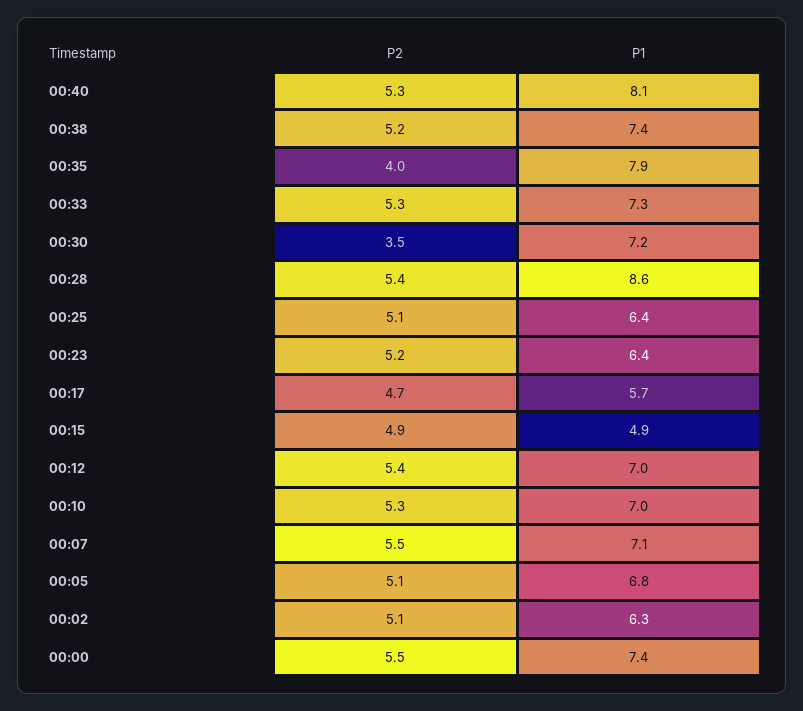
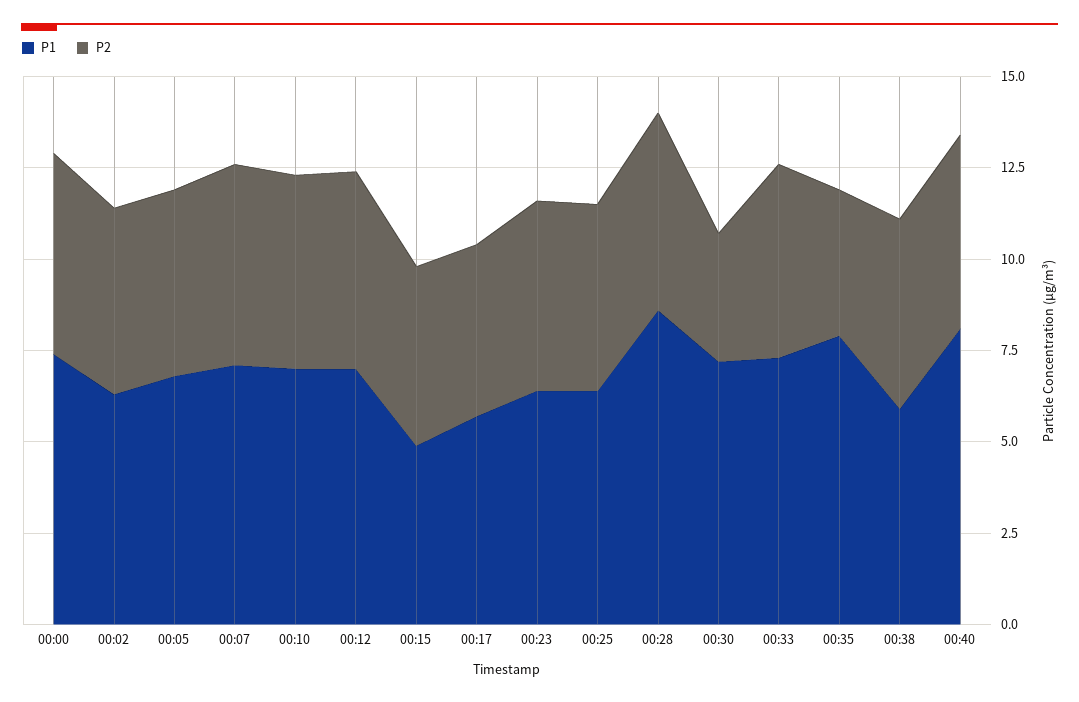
P1, 00:38: 7.4 -> 6

